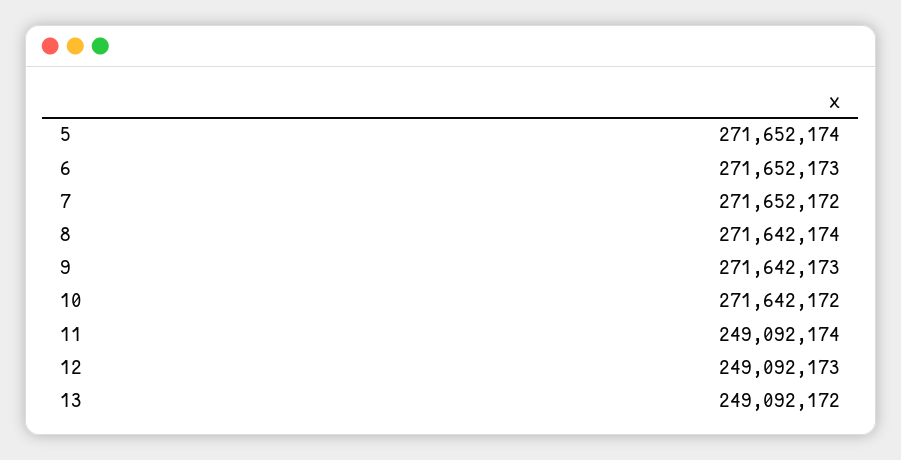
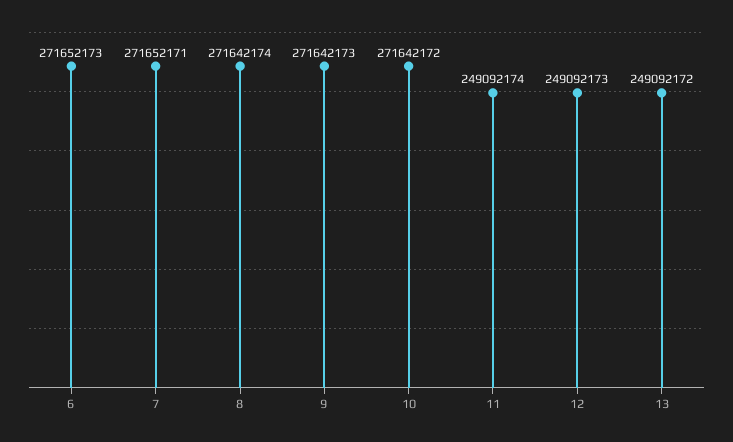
5: 271652174 -> none
7: 271652172 -> 271652171

